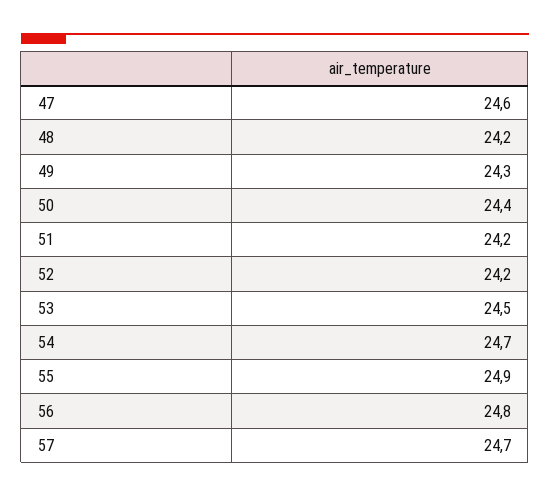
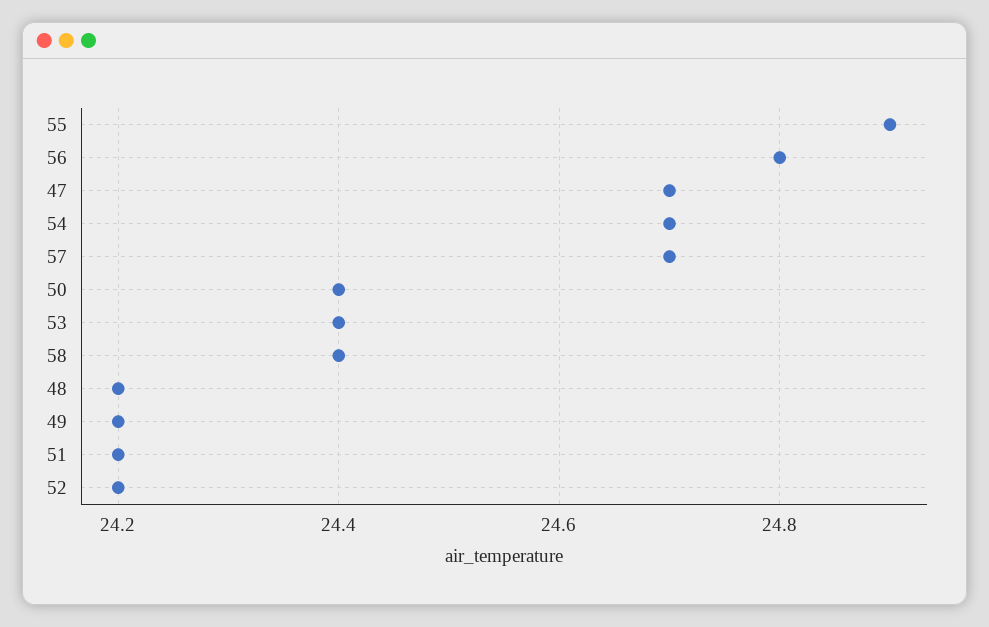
47: 24.6 -> 24.7
49: 24.3 -> 24.2
53: 24.5 -> 24.4
58: none -> 24.4

